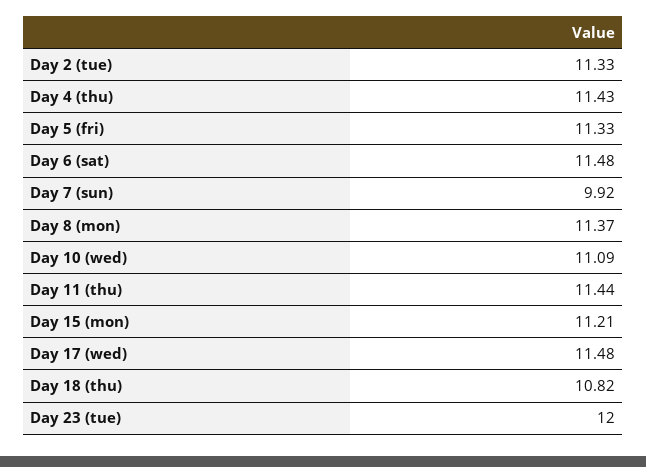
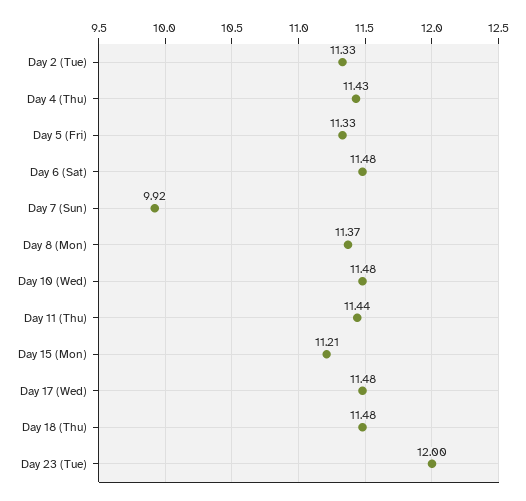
Day 10 (wed): 11.09 -> 11.48
Day 18 (thu): 10.82 -> 11.48

